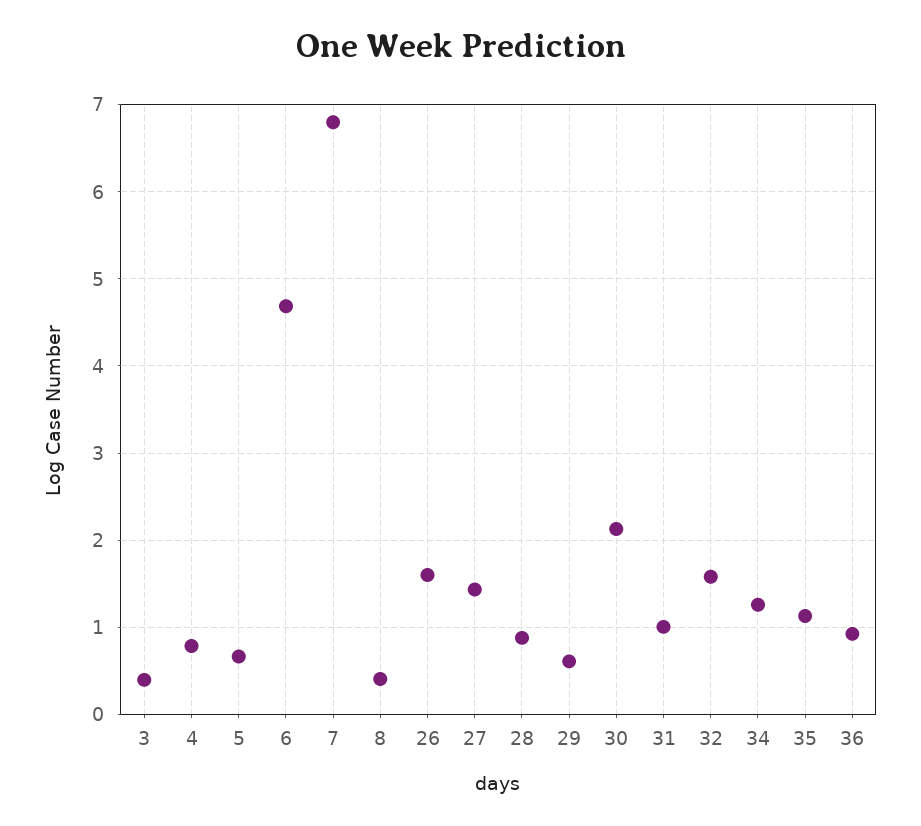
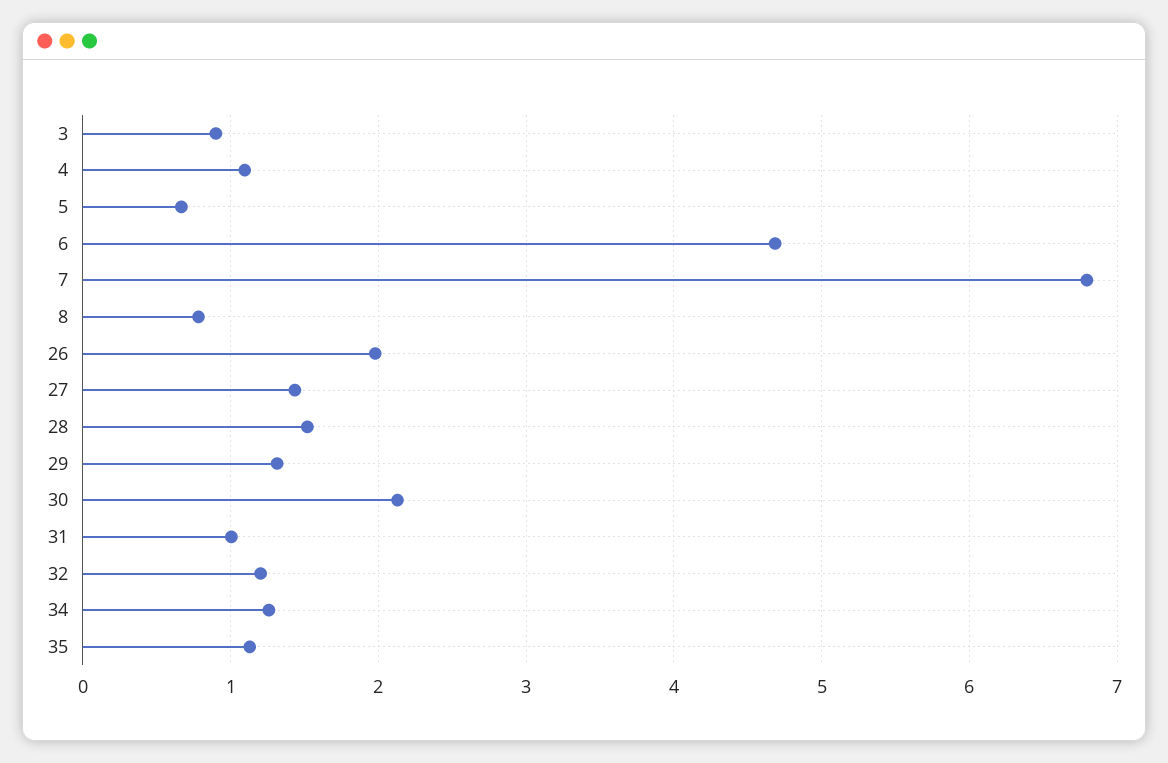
3: 0.4 -> 0.9
4: 0.8 -> 1.1
8: 0.4 -> 0.8
26: 1.6 -> 2
28: 0.9 -> 1.5
29: 0.6 -> 1.3
32: 1.6 -> 1.2
36: 0.9 -> none

